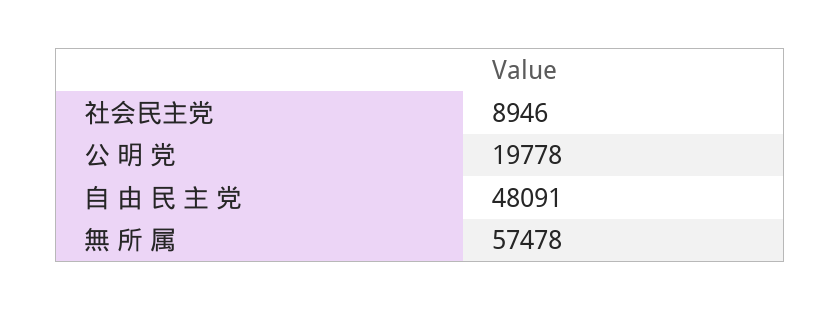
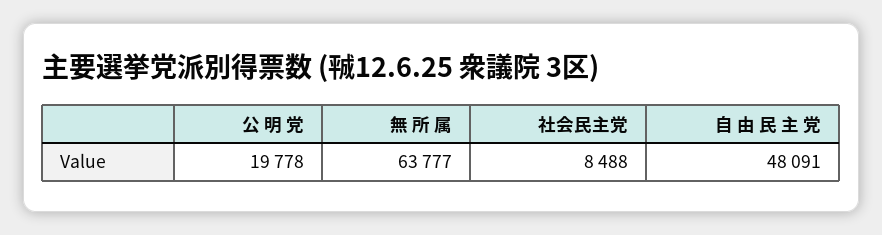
社会民主党: 8946 -> 8488
無 所 属: 57478 -> 63777

